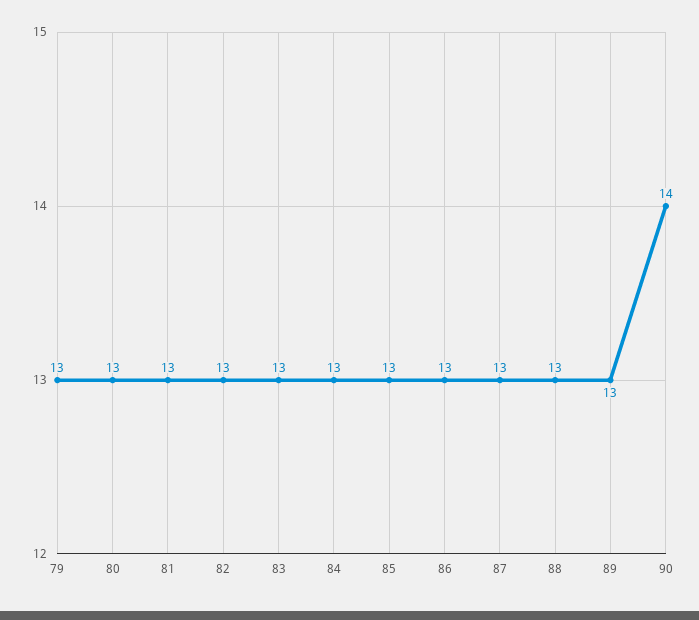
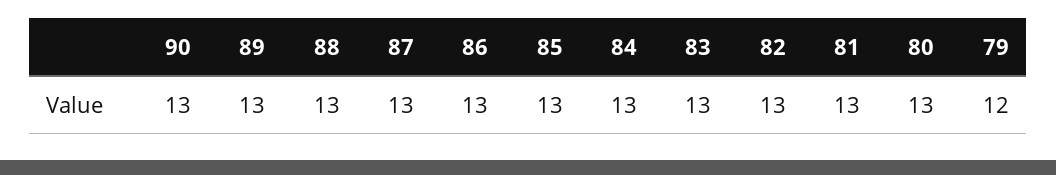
79: 13 -> 12
90: 14 -> 13

